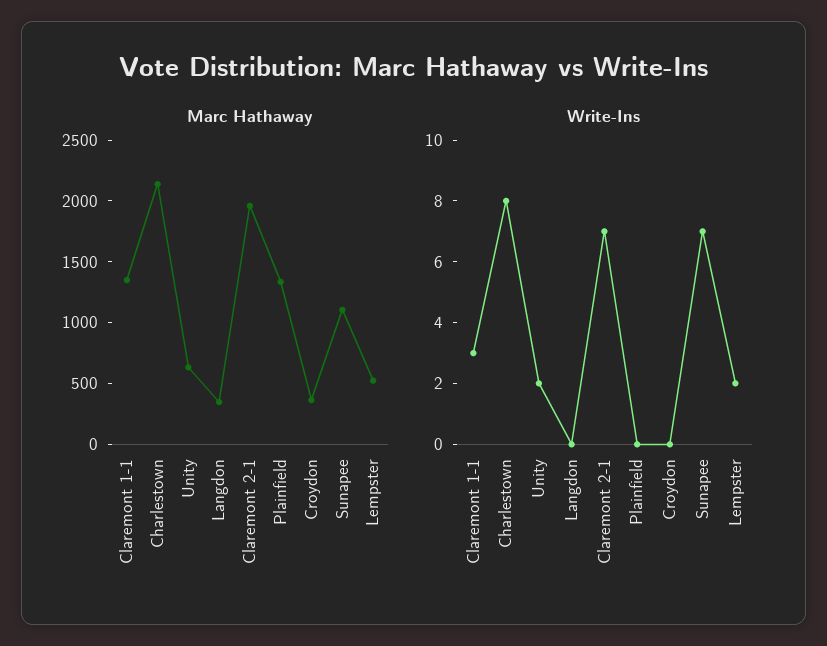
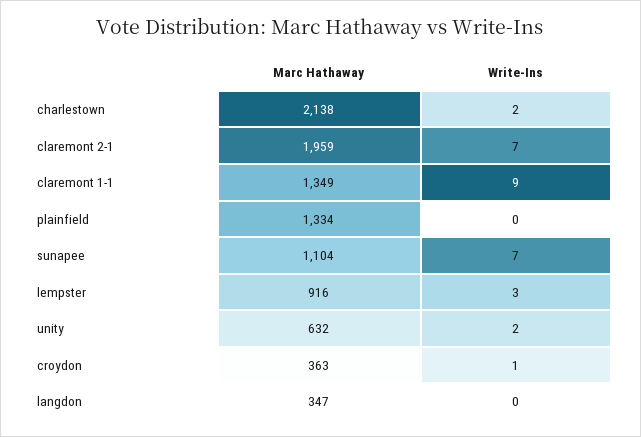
Marc Hathaway, Lempster: 500 -> 916
Write-Ins, Claremont 1-1: 3 -> 9
Write-Ins, Charlestown: 8 -> 2
Write-Ins, Croydon: 0 -> 1
Write-Ins, Lempster: 2 -> 3

